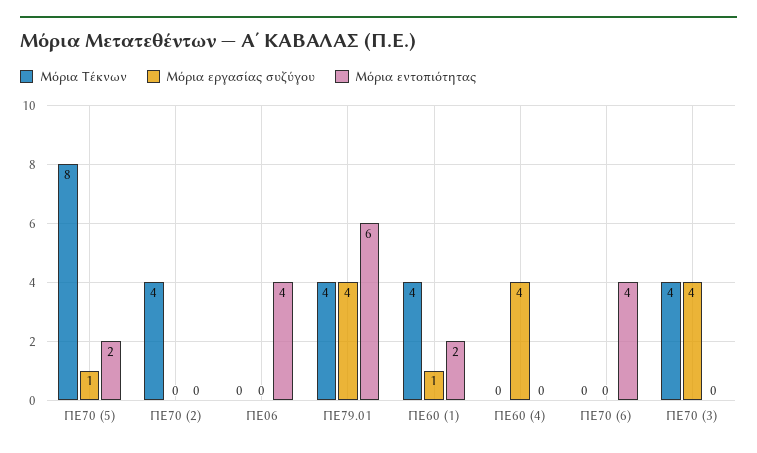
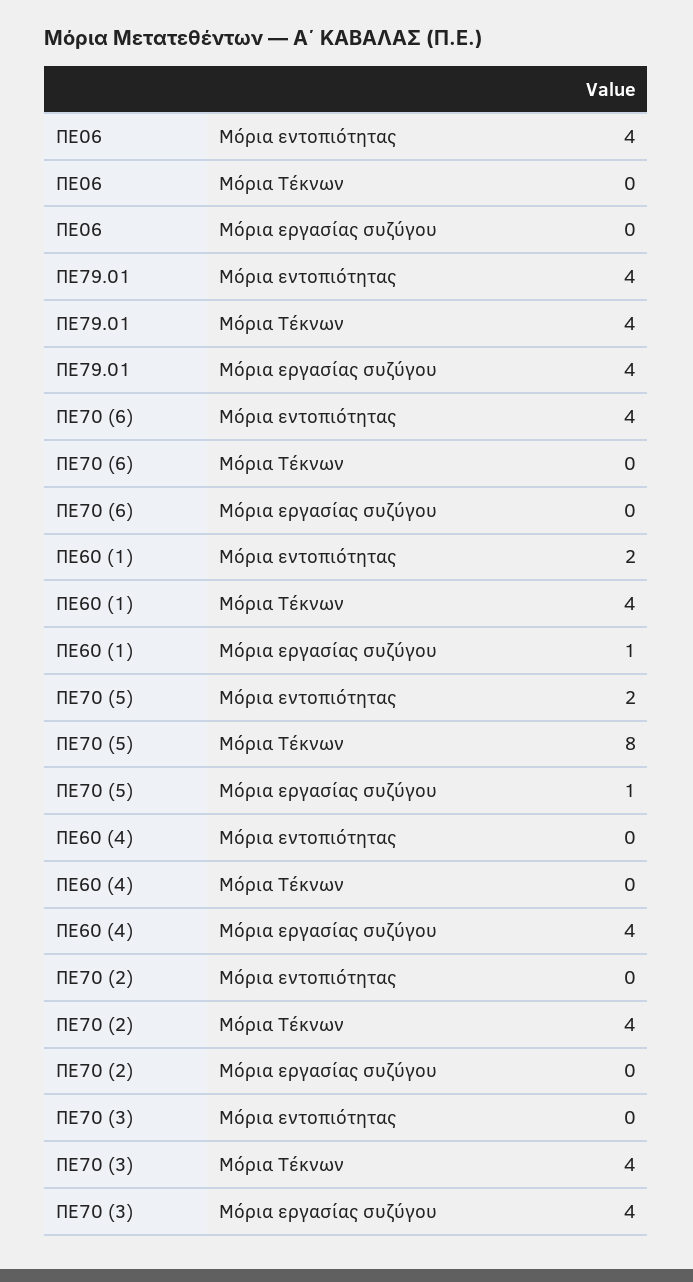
Μόρια εντοπιότητας, ΠΕ79.01: 6 -> 4

